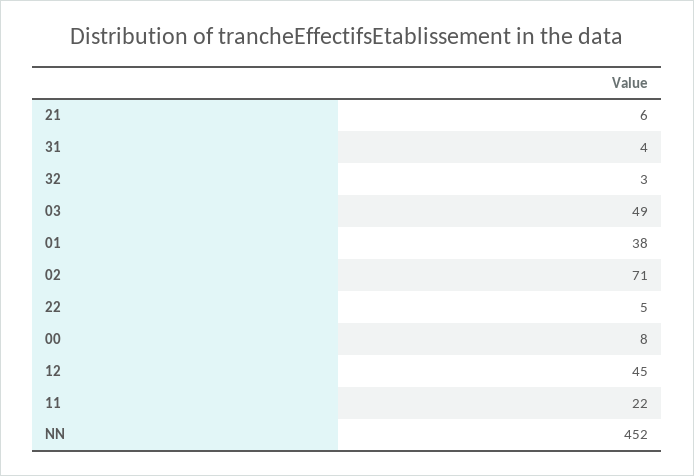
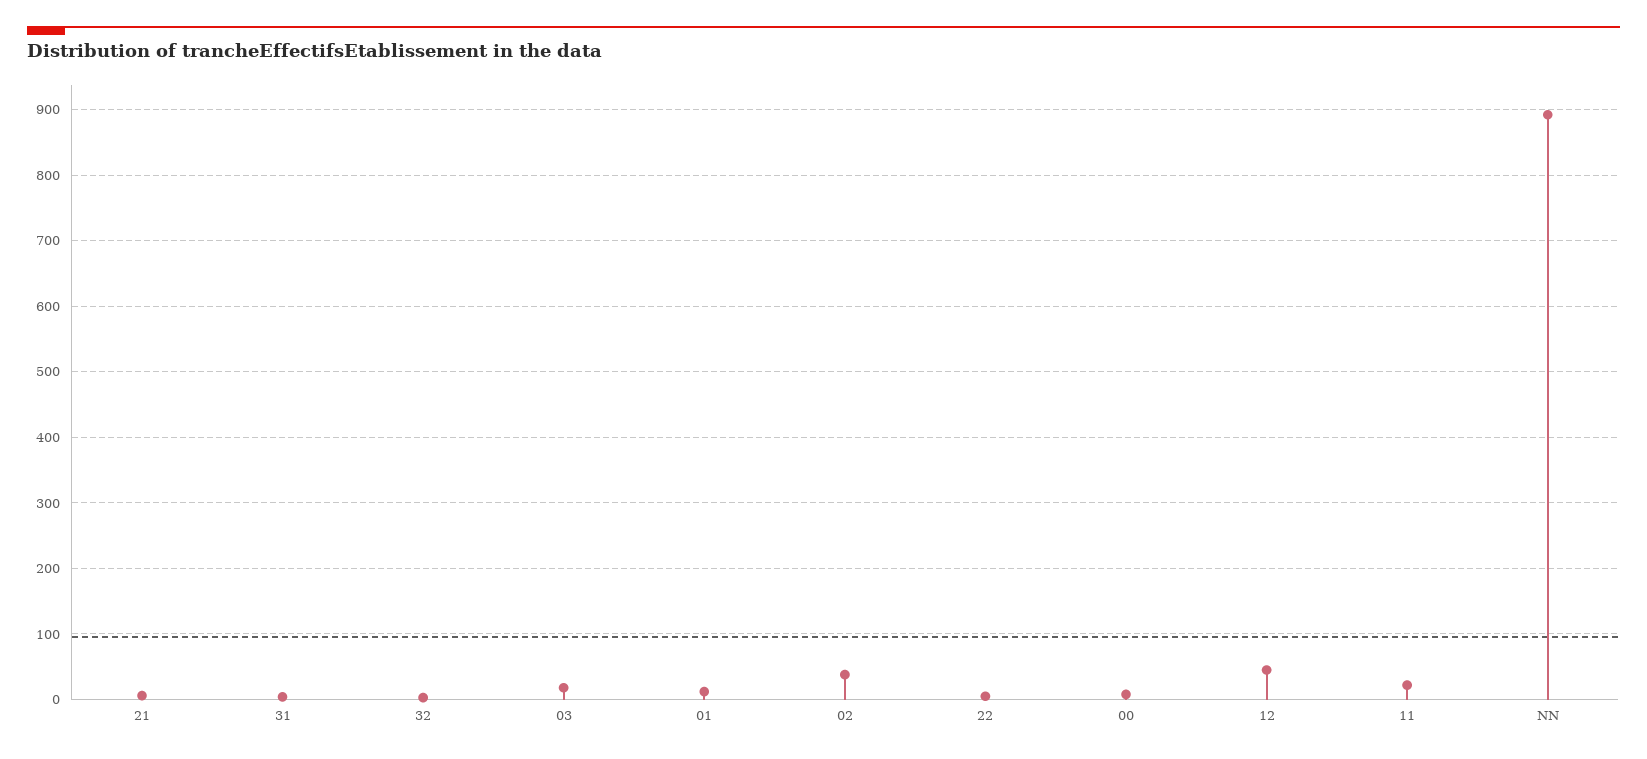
03: 49 -> 20
01: 38 -> 10
02: 71 -> 40
NN: 452 -> 890

